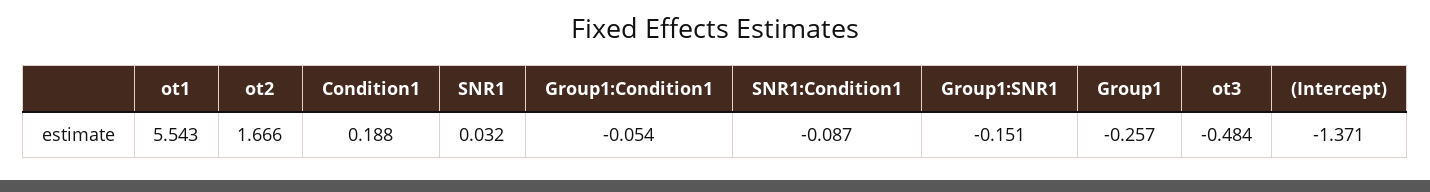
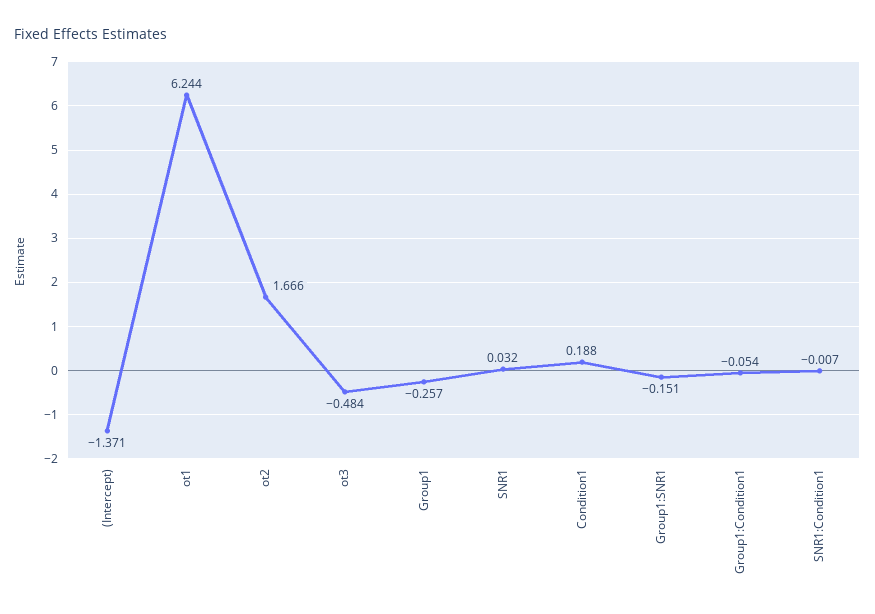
ot1: 5.543 -> 6.244
SNR1:Condition1: -0.087 -> -0.007

